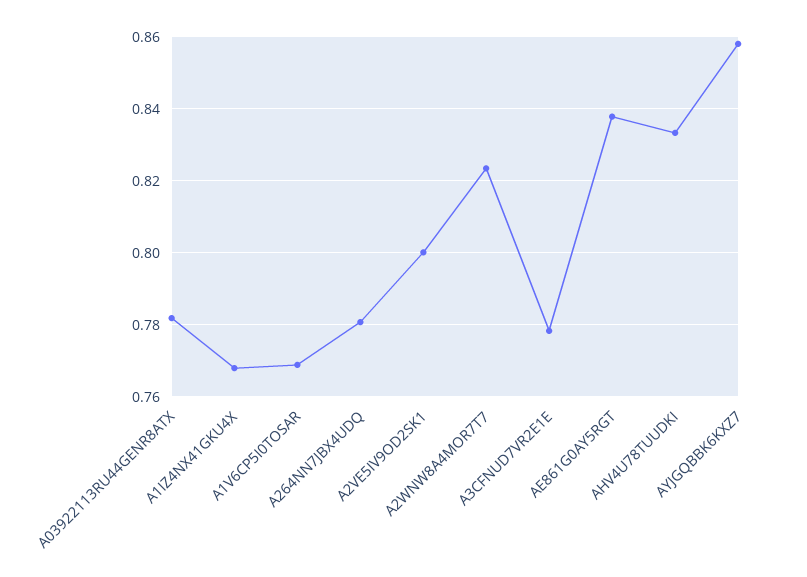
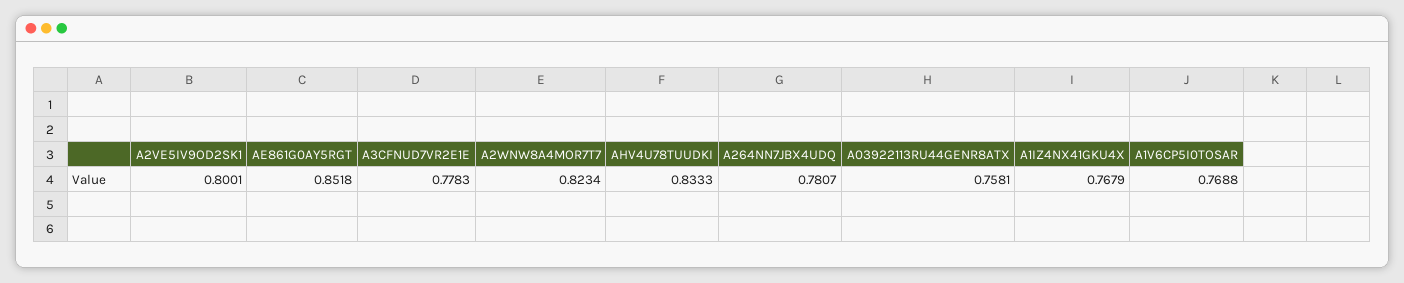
A03922113RU44GENR8ATX: 0.782 -> 0.7581
AE861G0AY5RGT: 0.838 -> 0.8518
AYJGQBBK6KXZ7: 0.858 -> none

